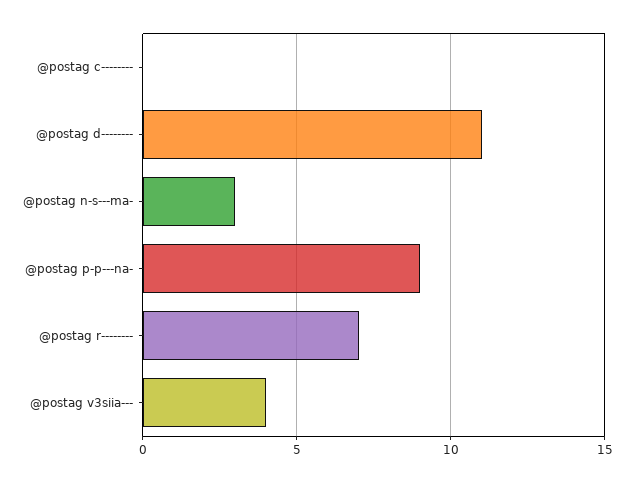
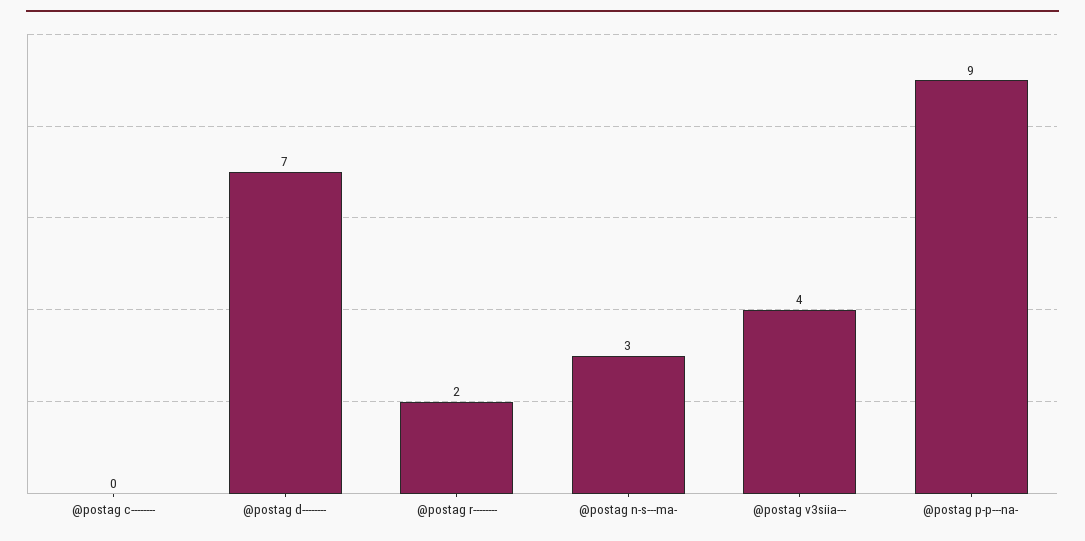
@postag d--------: 11 -> 7
@postag r--------: 7 -> 2

